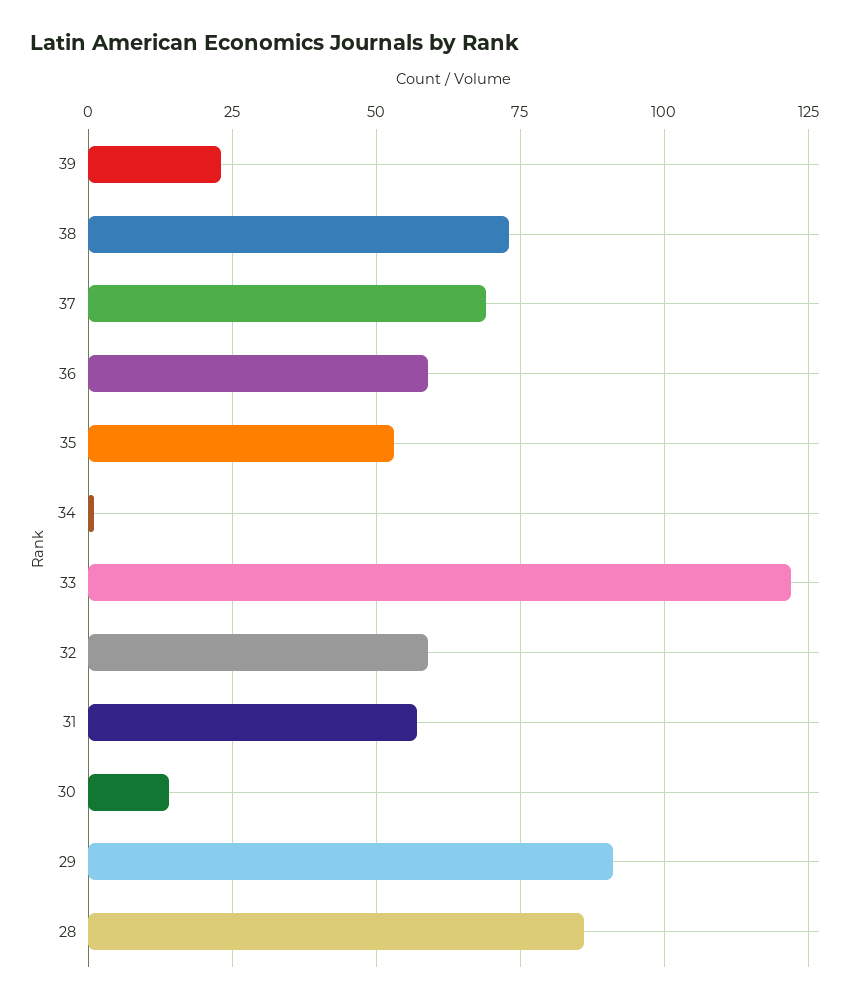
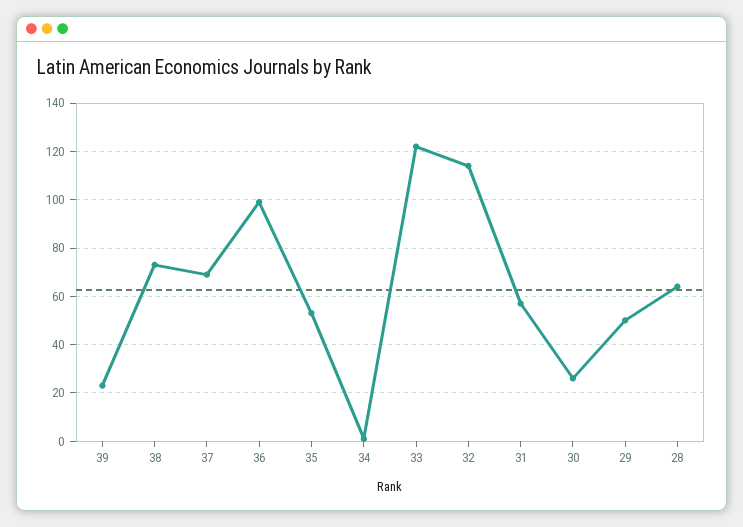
36: 60 -> 100
32: 60 -> 115
30: 15 -> 25
29: 90 -> 50
28: 85 -> 65

